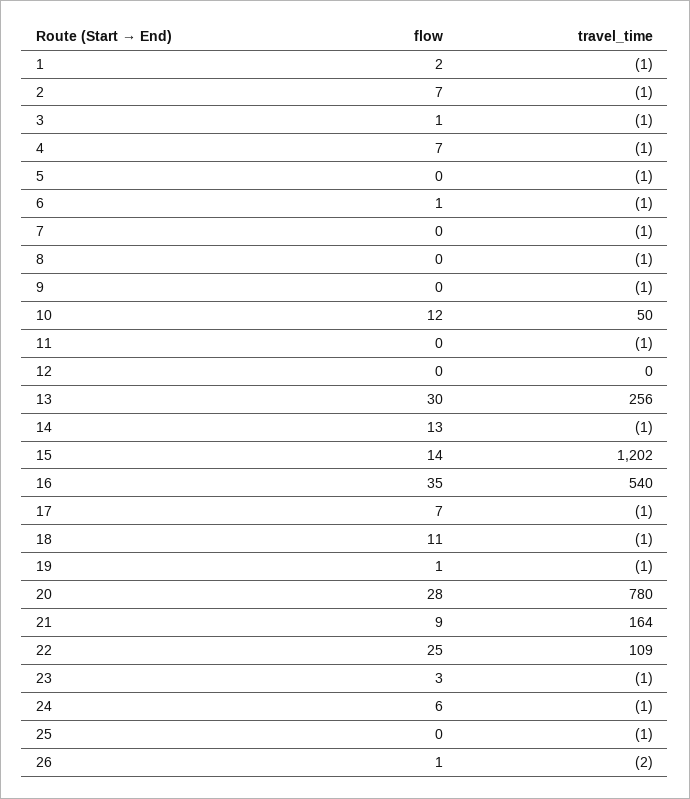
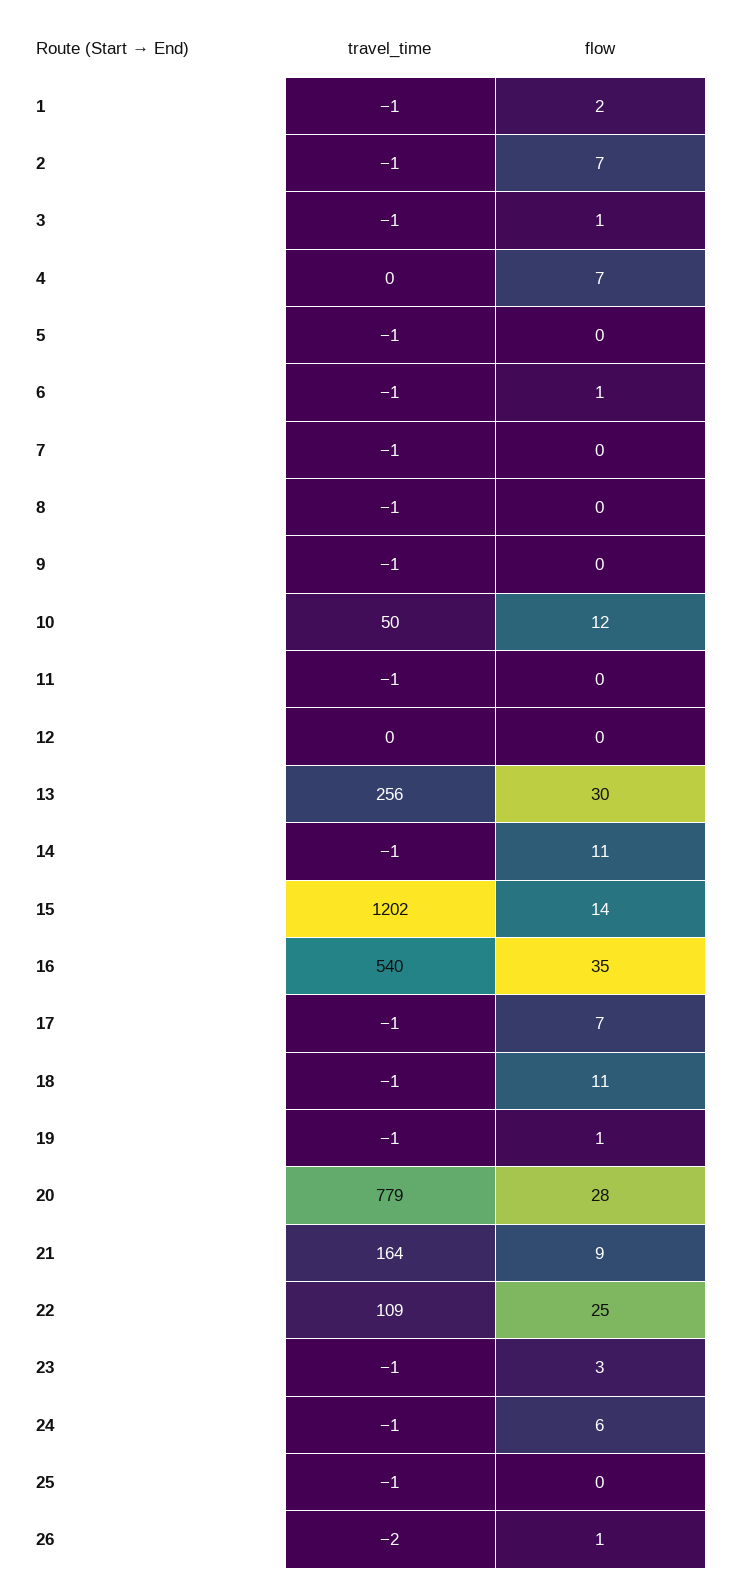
travel_time, 4: -1 -> 0
flow, 14: 13 -> 11
travel_time, 20: 780 -> 779

